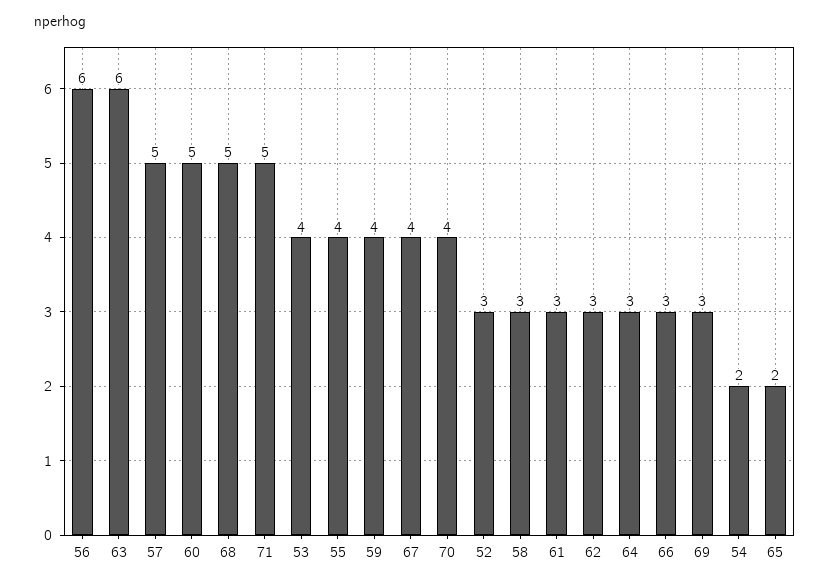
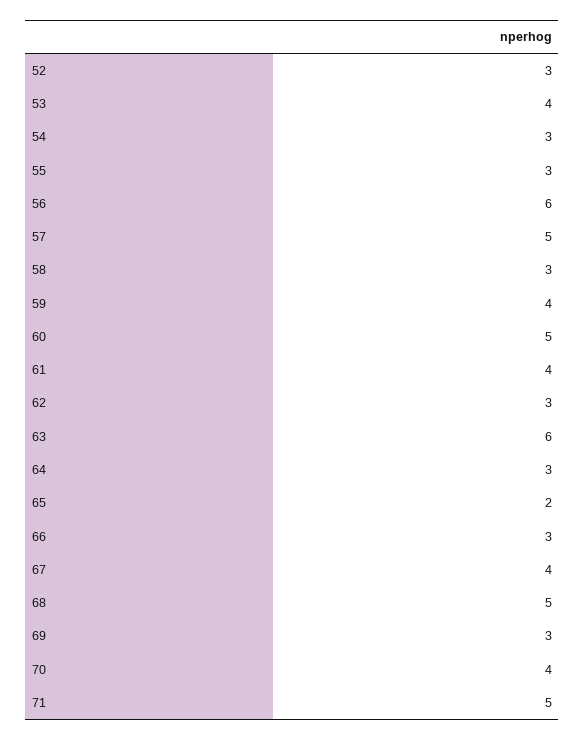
55: 4 -> 3
61: 3 -> 4
54: 2 -> 3

